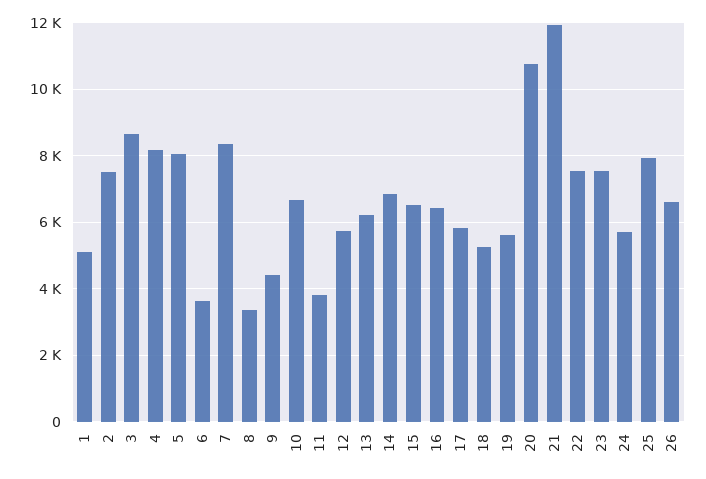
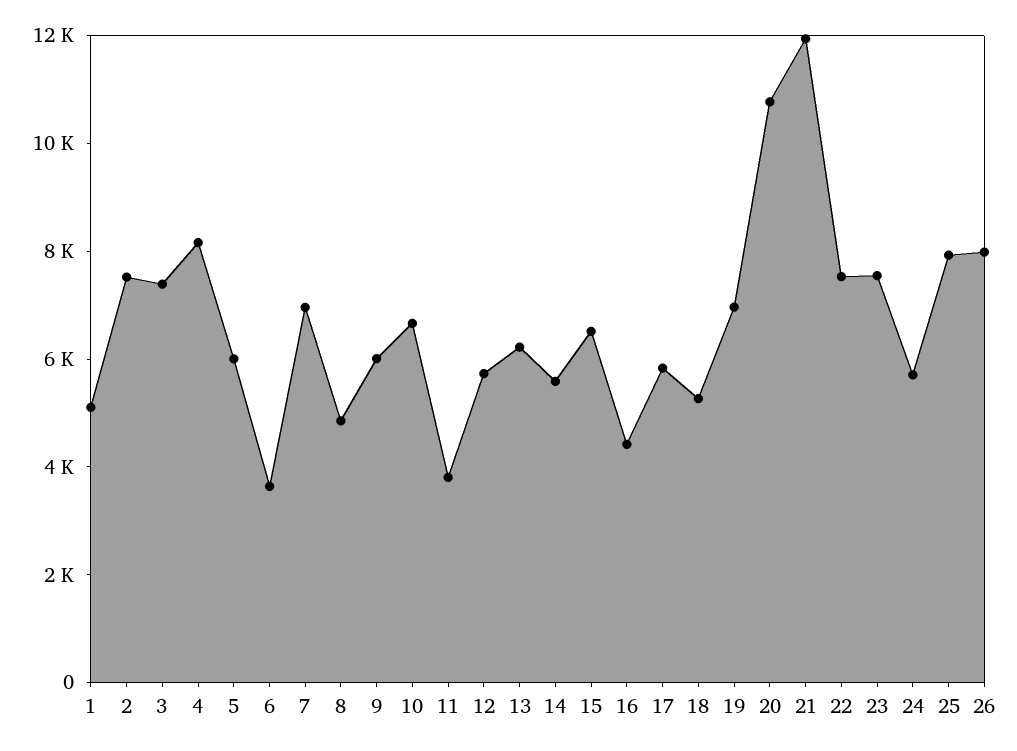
3: 8600 -> 7500
5: 8000 -> 6000
7: 8400 -> 7000
8: 3400 -> 5000
9: 4400 -> 6000
14: 6800 -> 5500
16: 6400 -> 4500
19: 5600 -> 7000
26: 6600 -> 8000

